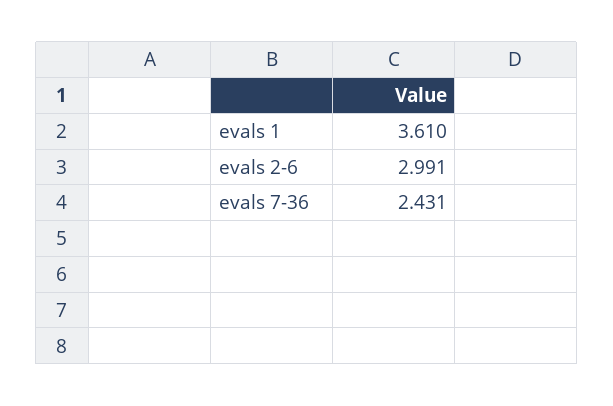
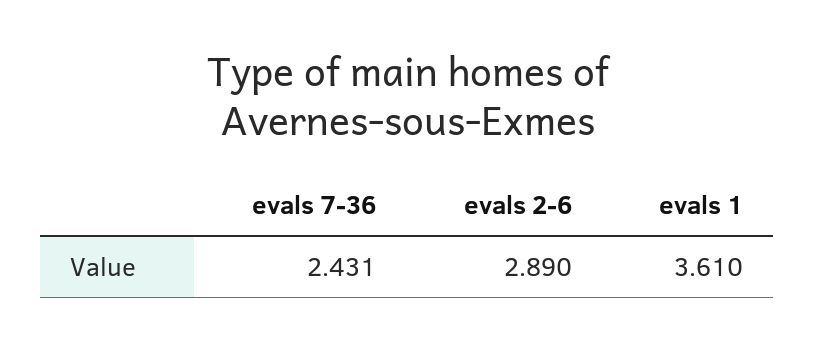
evals 2-6: 2.991 -> 2.89

